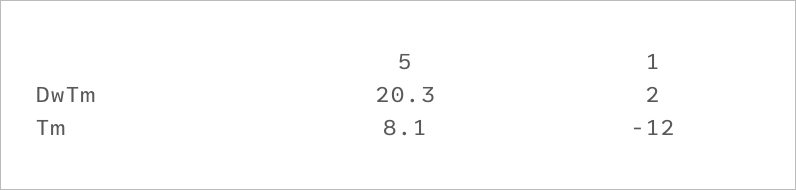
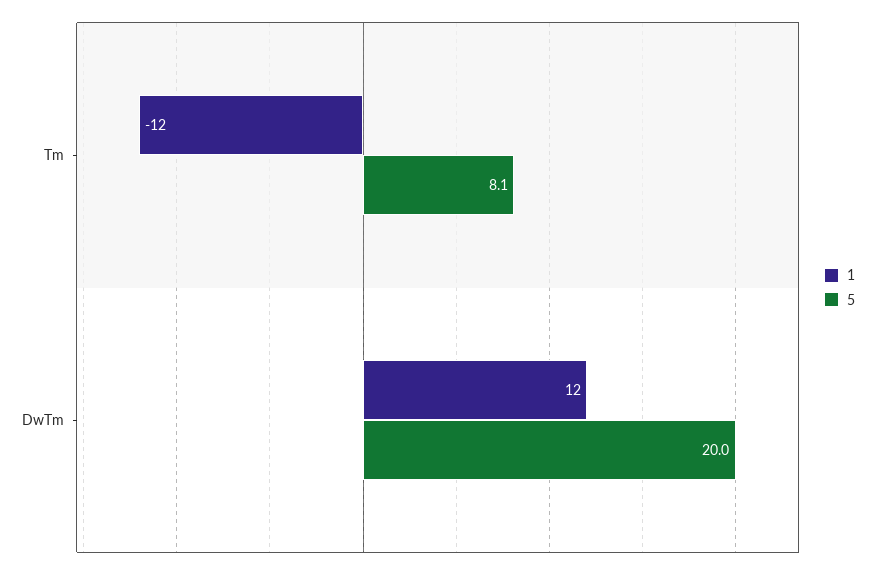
5, DwTm: 20.3 -> 20
1, DwTm: 2 -> 12

